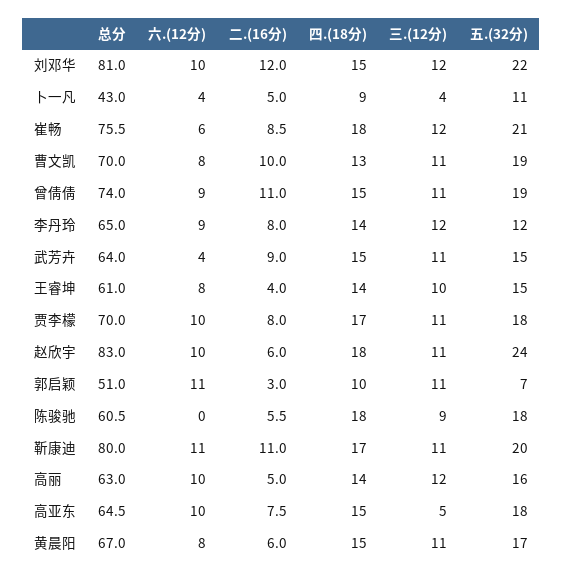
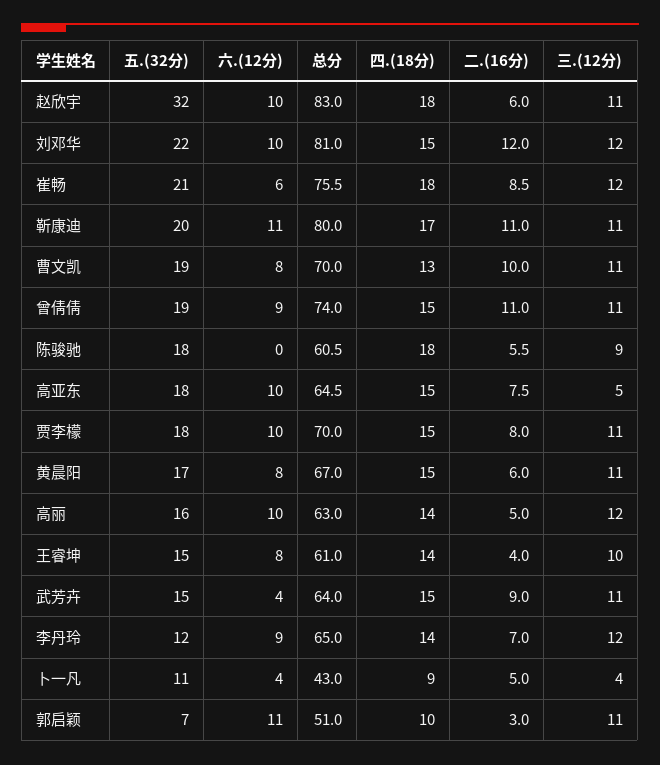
二.(16分), 李丹玲: 8 -> 7
四.(18分), 贾李檬: 17 -> 15
五.(32分), 赵欣宇: 24 -> 32

